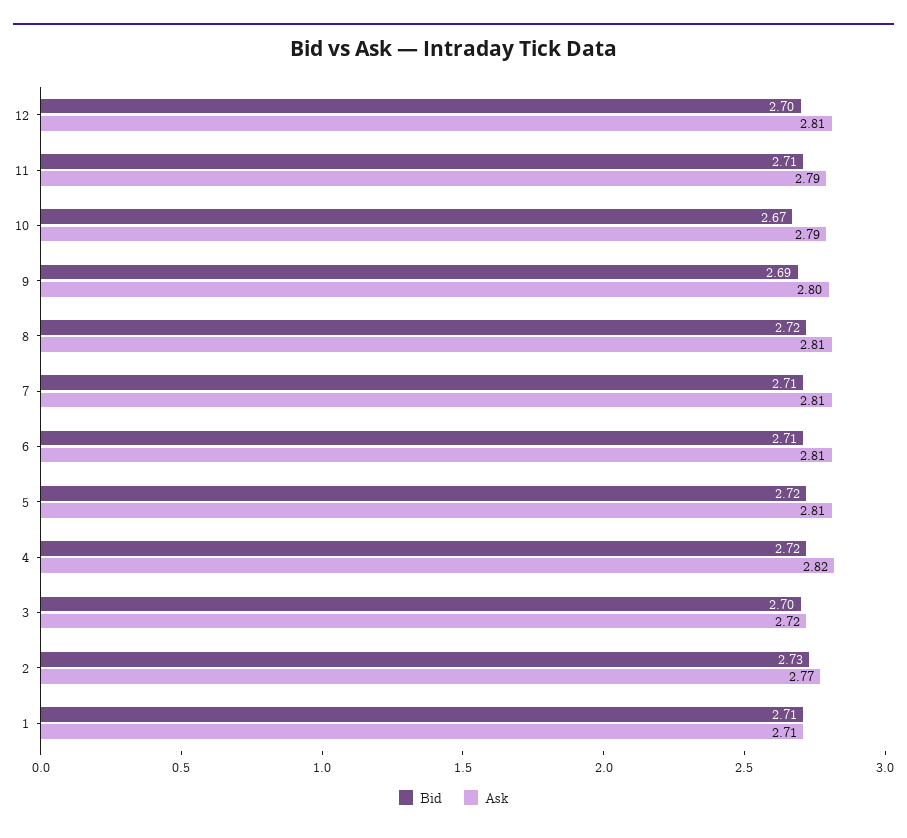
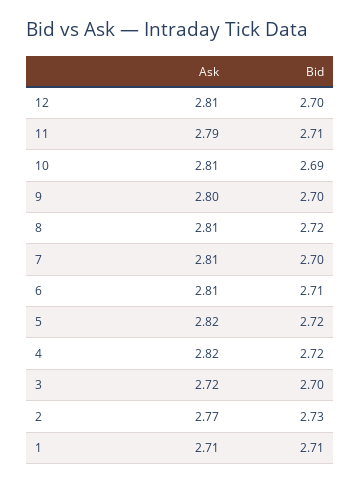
Bid, 10: 2.67 -> 2.69
Ask, 10: 2.79 -> 2.81
Bid, 9: 2.69 -> 2.7
Bid, 7: 2.71 -> 2.7
Ask, 5: 2.81 -> 2.82

